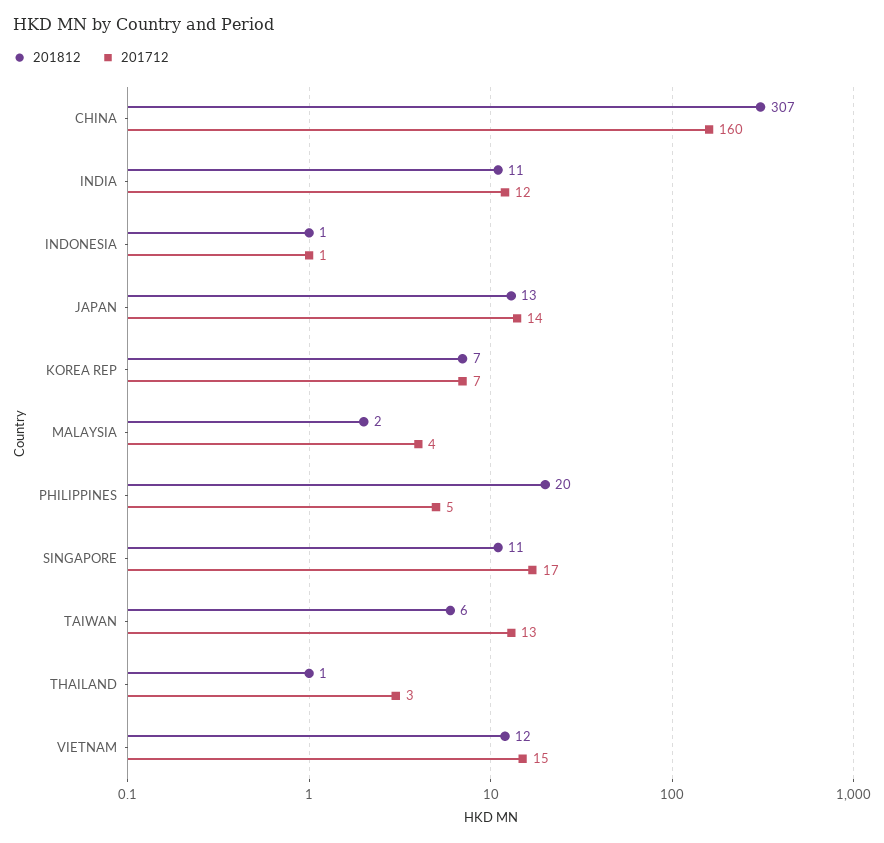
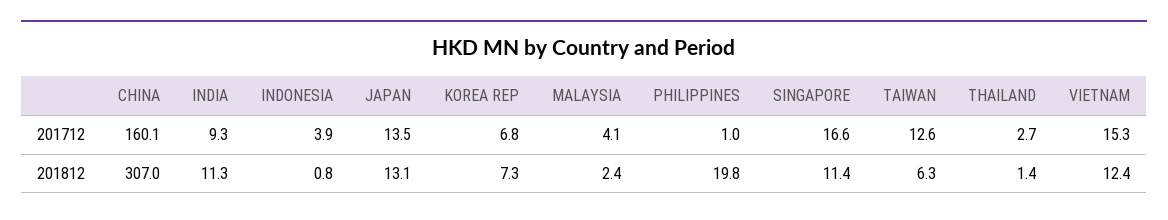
201712, INDIA: 12 -> 9.3
201712, INDONESIA: 1 -> 3.9
201712, PHILIPPINES: 5 -> 1

